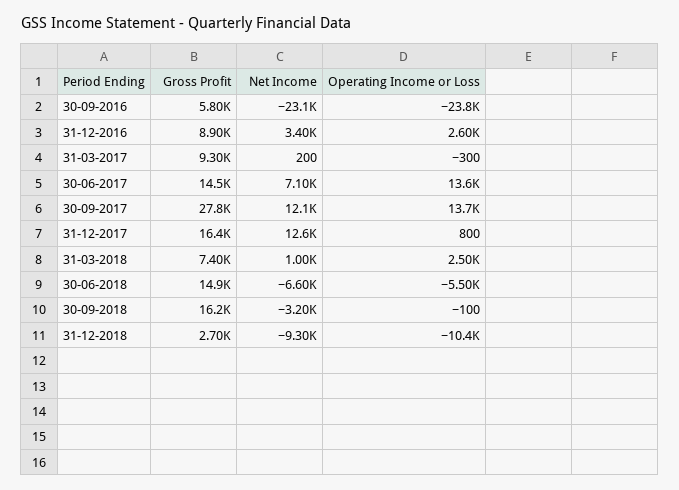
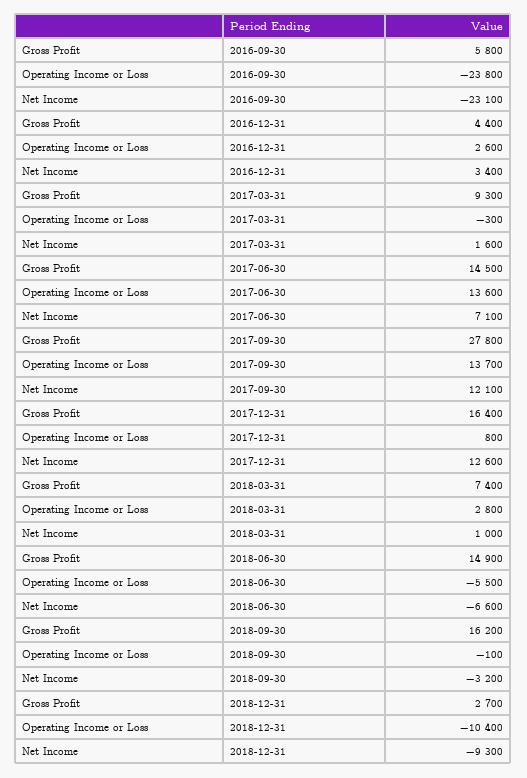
Gross Profit, 31-12-2016: 8900 -> 4400
Net Income, 31-03-2017: 200 -> 1600
Operating Income or Loss, 31-03-2018: 2500 -> 2800

